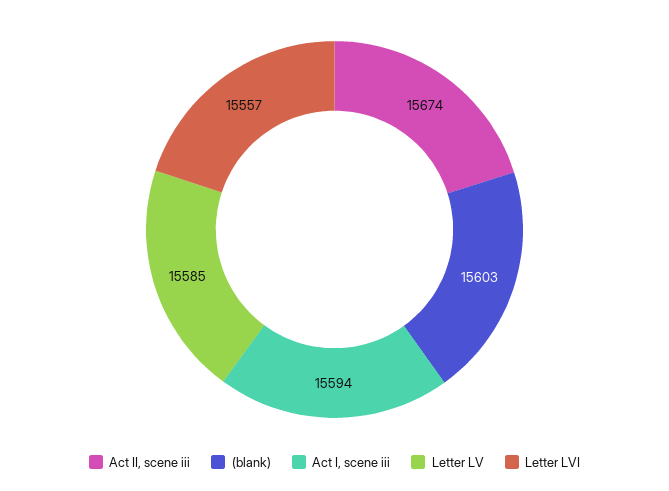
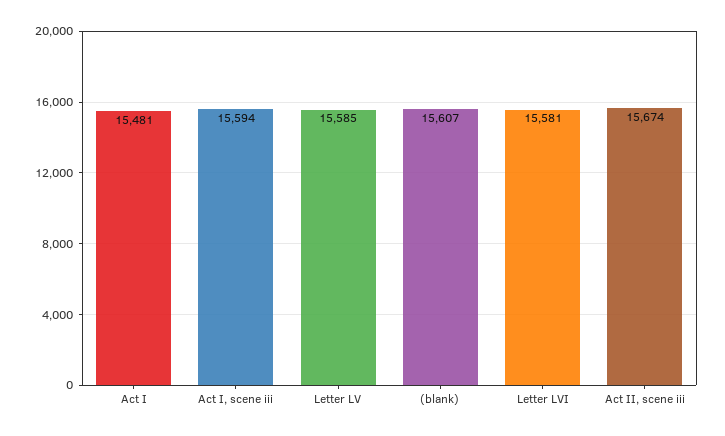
(blank): 15603 -> 15607
Letter LVI: 15557 -> 15581
Act I: none -> 15481

